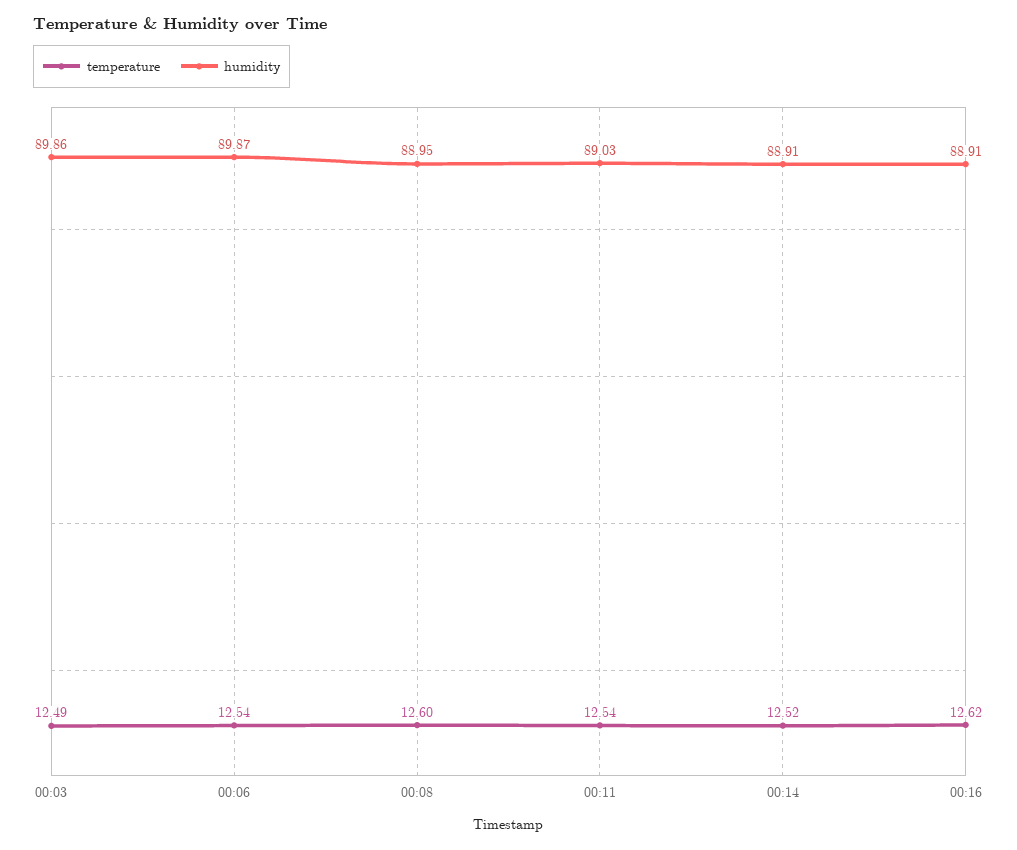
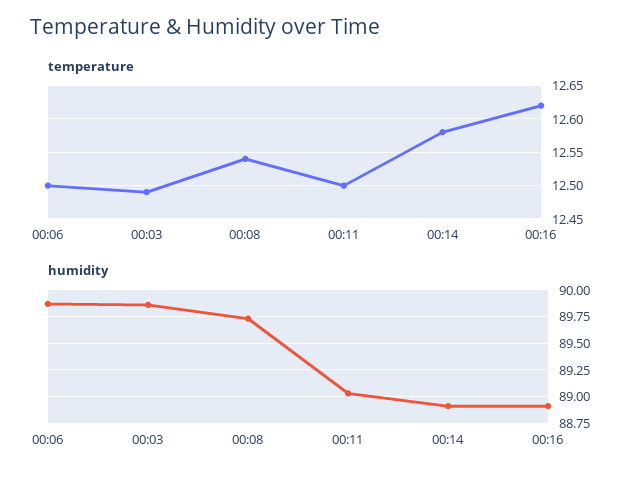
temperature, 00:06: 12.54 -> 12.5
temperature, 00:08: 12.6 -> 12.54
humidity, 00:08: 88.95 -> 89.75
temperature, 00:11: 12.54 -> 12.5
temperature, 00:14: 12.52 -> 12.58

